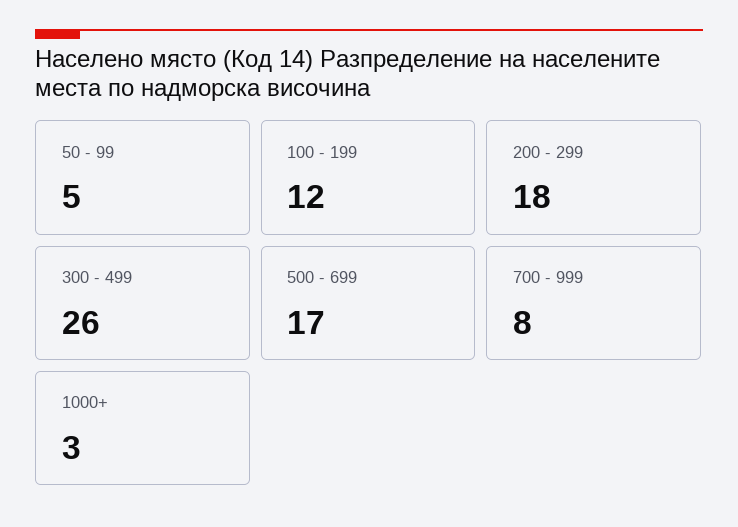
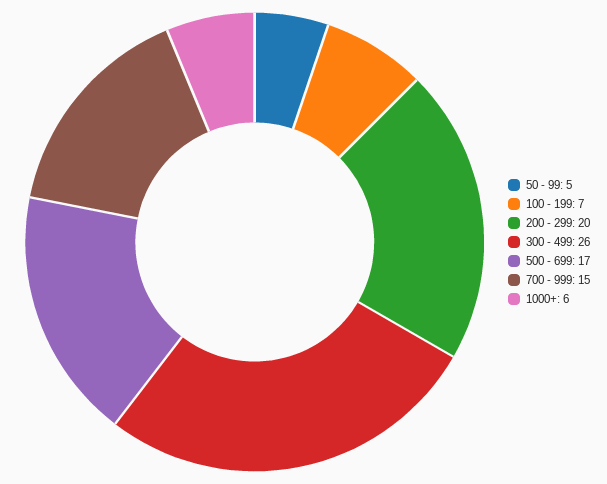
100 - 199: 12 -> 7
200 - 299: 18 -> 20
700 - 999: 8 -> 15
1000+: 3 -> 6

